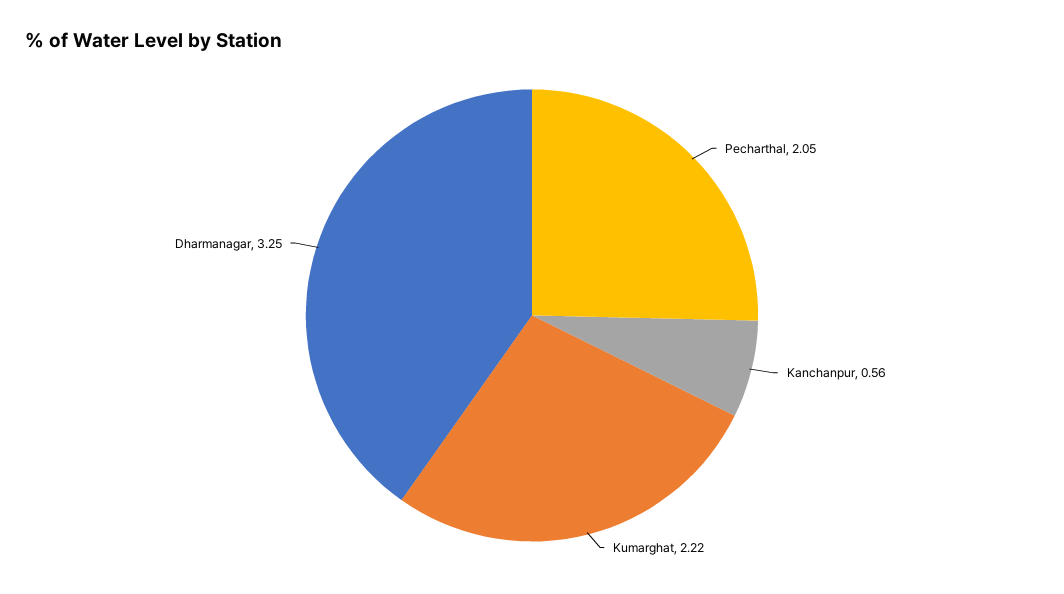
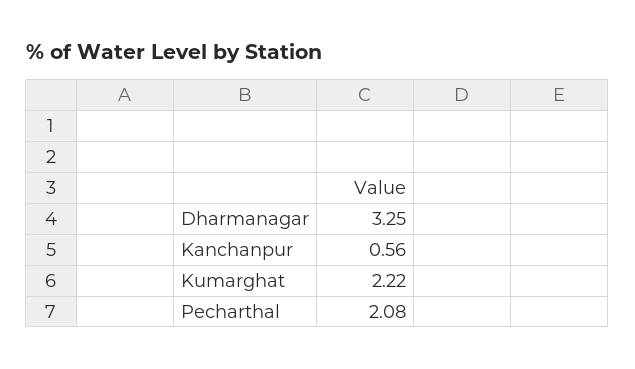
Pecharthal: 2.05 -> 2.08

